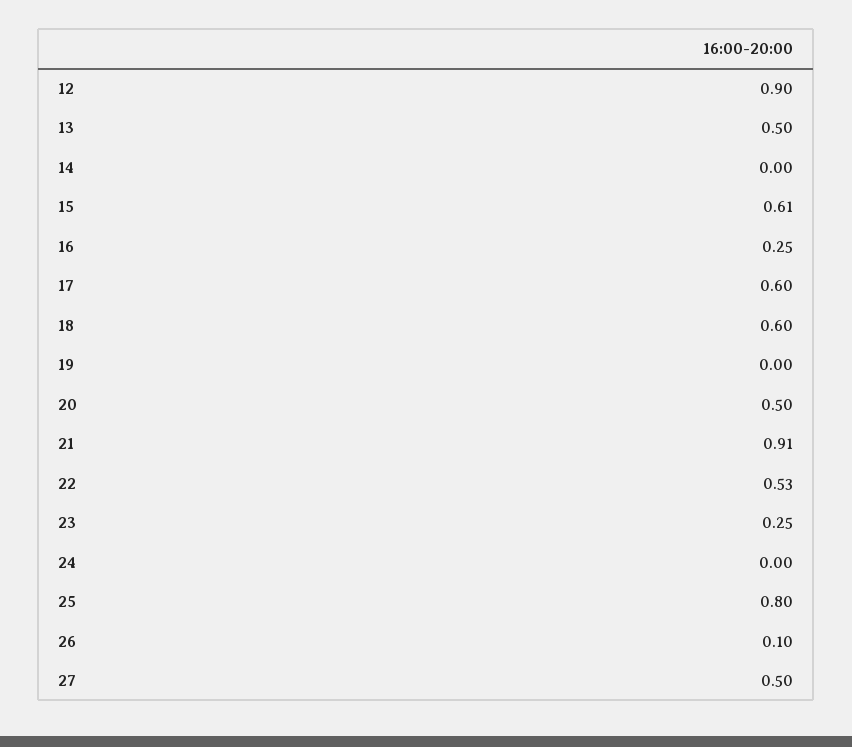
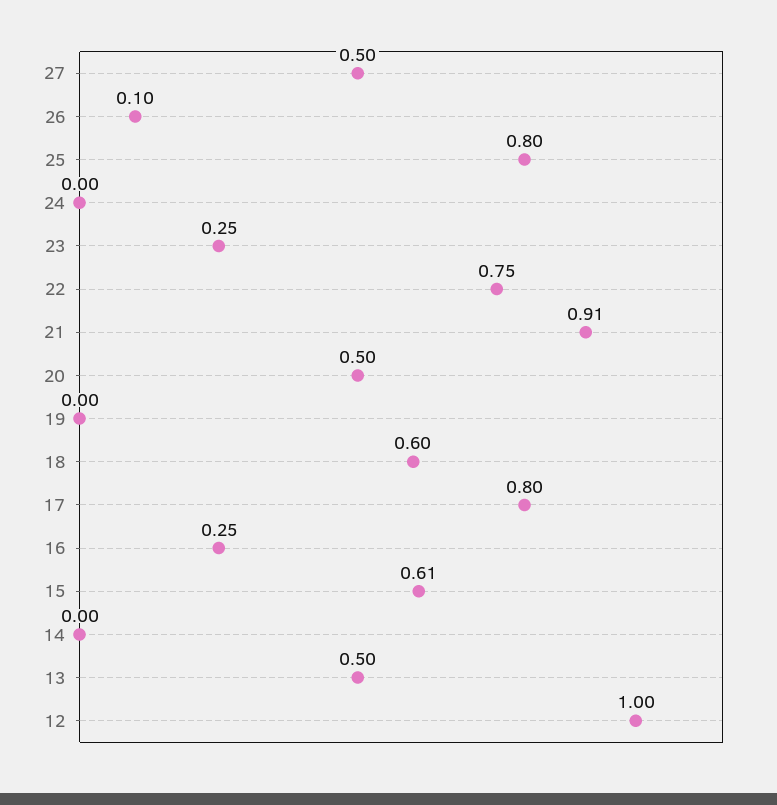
12: 0.9 -> 1
17: 0.6 -> 0.8
22: 0.53 -> 0.75

